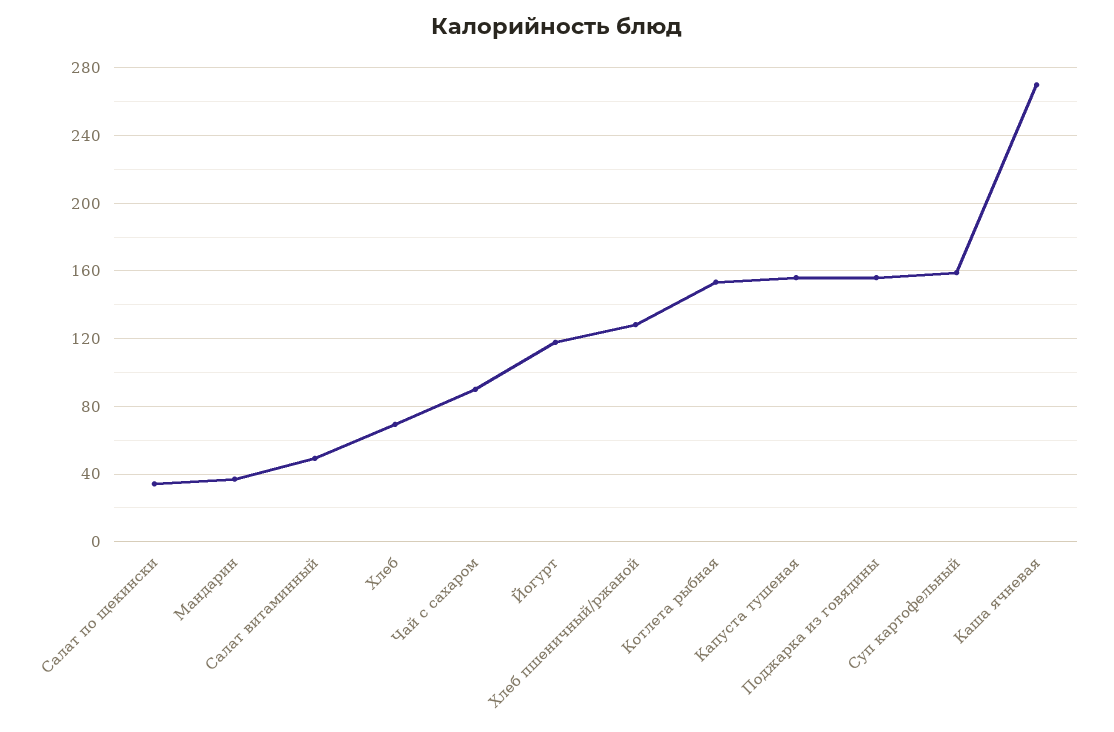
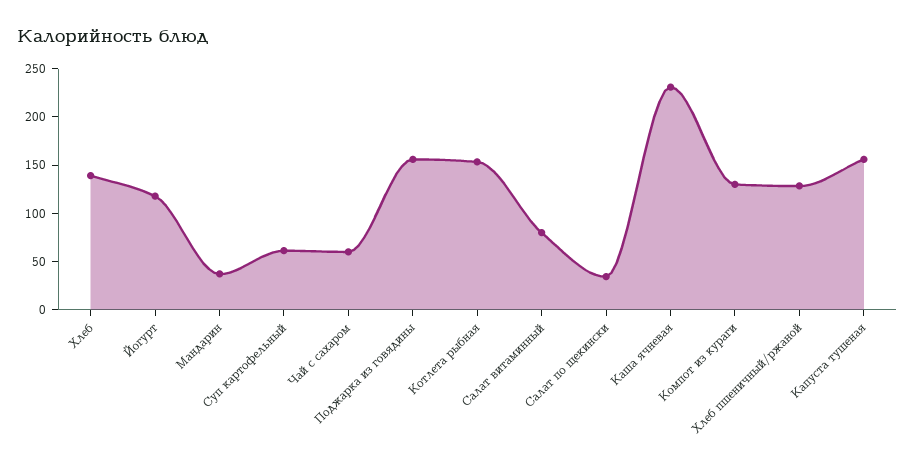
Салат витаминный: 50 -> 80
Хлеб: 70 -> 140
Чай с сахаром: 90 -> 60
Суп картофельный: 160 -> 60
Каша ячневая: 270 -> 230
Компот из кураги: none -> 130

